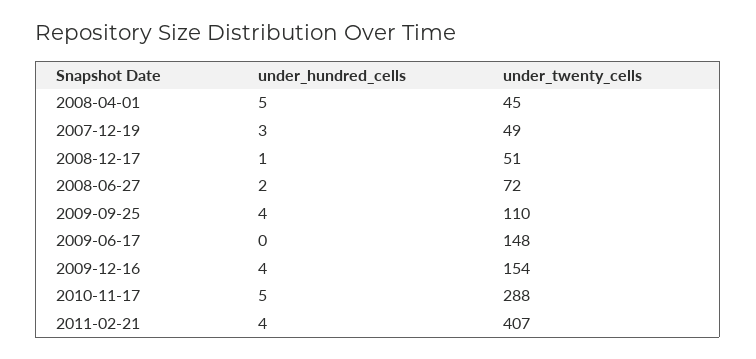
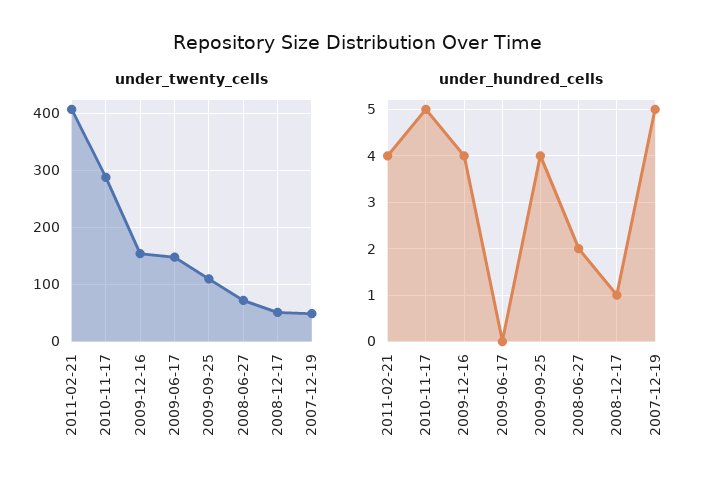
under_hundred_cells, 2008-04-01: 5 -> none
under_twenty_cells, 2008-04-01: 45 -> none
under_hundred_cells, 2007-12-19: 3 -> 5

